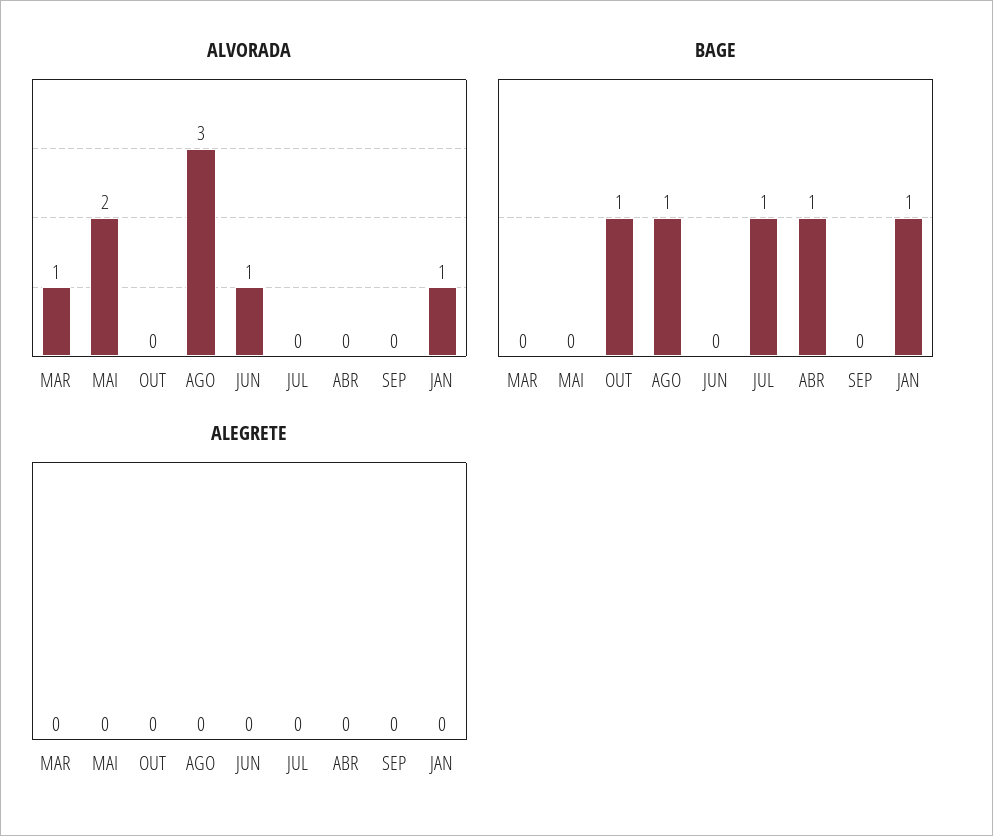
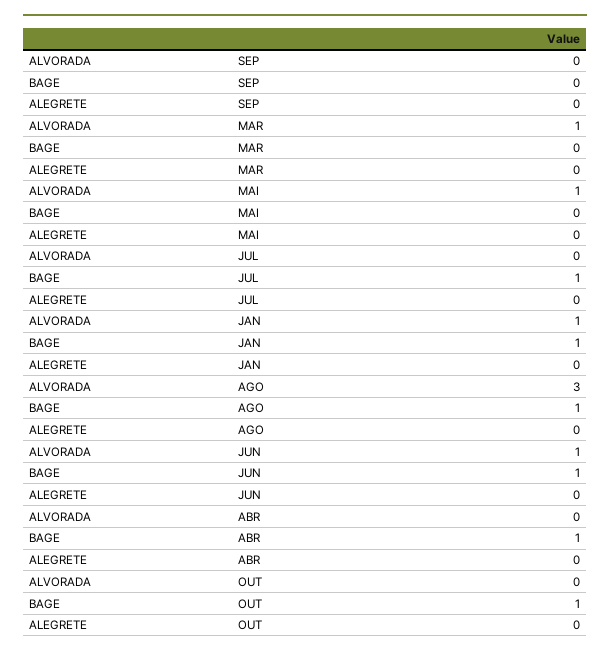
ALVORADA, MAI: 2 -> 1
BAGE, JUN: 0 -> 1

